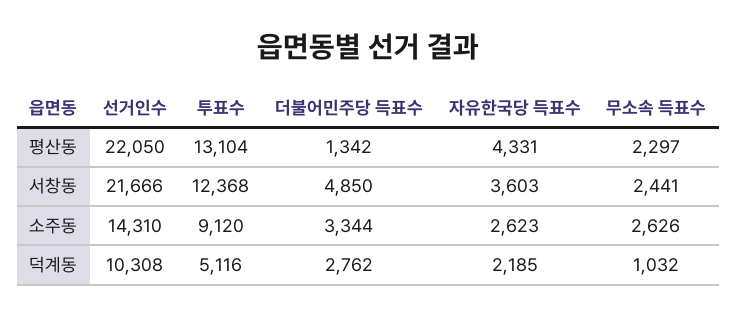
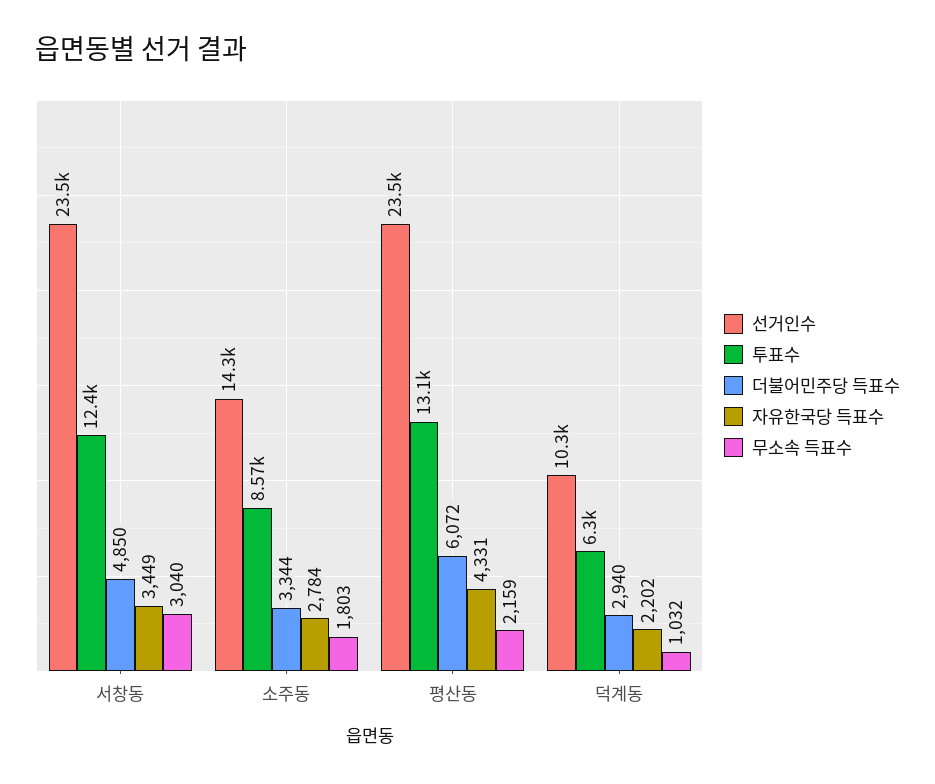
선거인수, 평산동: 22050 -> 23500
더불어민주당 득표수, 평산동: 1342 -> 6072
무소속 득표수, 평산동: 2297 -> 2159
선거인수, 서창동: 21666 -> 23500
자유한국당 득표수, 서창동: 3603 -> 3449
무소속 득표수, 서창동: 2441 -> 3040
투표수, 소주동: 9120 -> 8570
자유한국당 득표수, 소주동: 2623 -> 2784
무소속 득표수, 소주동: 2626 -> 1803
투표수, 덕계동: 5116 -> 6300
더불어민주당 득표수, 덕계동: 2762 -> 2940
자유한국당 득표수, 덕계동: 2185 -> 2202

